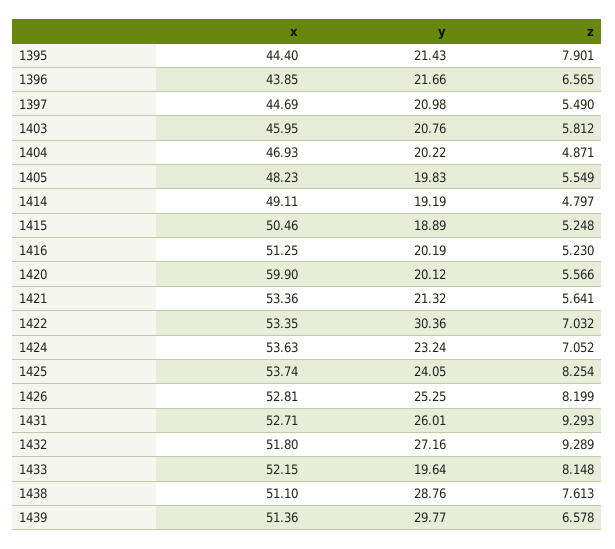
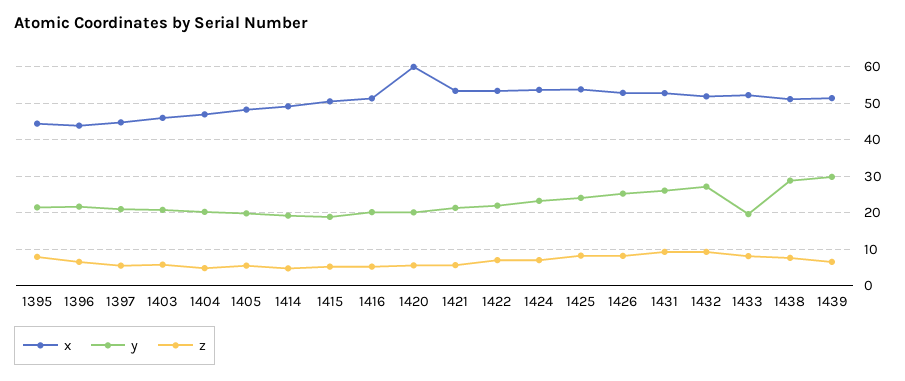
y, 1422: 30.36 -> 22

